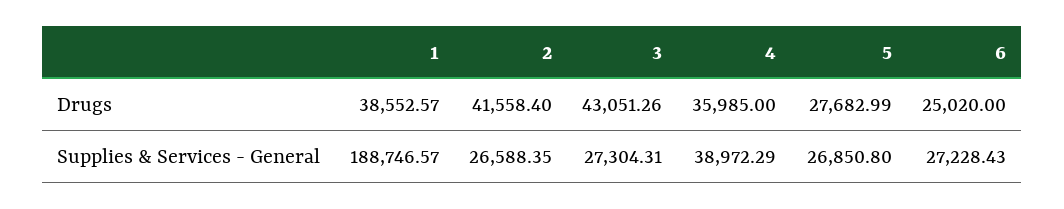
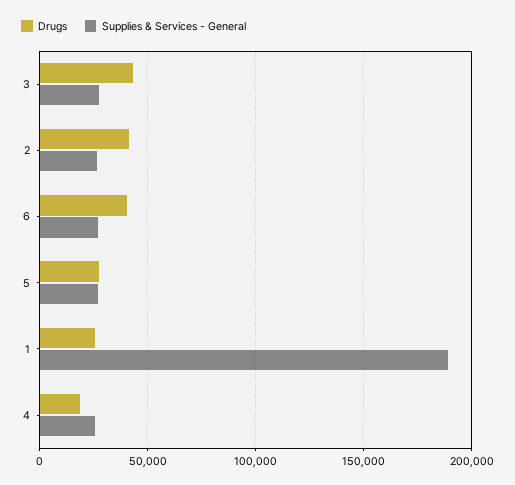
Drugs, 1: 38552.57 -> 25000
Drugs, 4: 35985 -> 20000
Drugs, 6: 25020 -> 40000
Supplies & Services - General, 4: 38972.29 -> 25000

